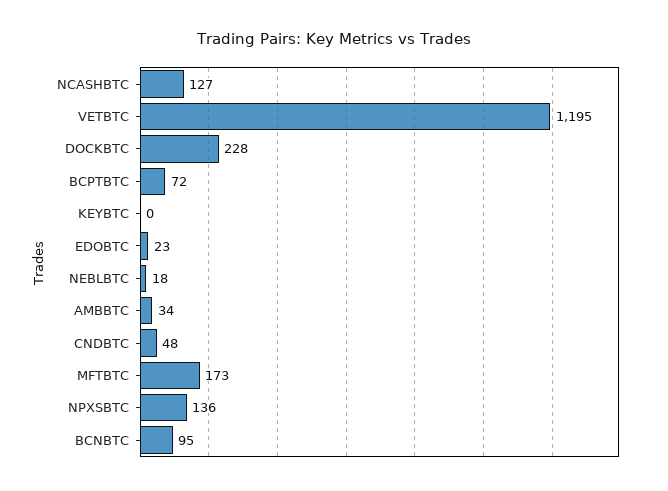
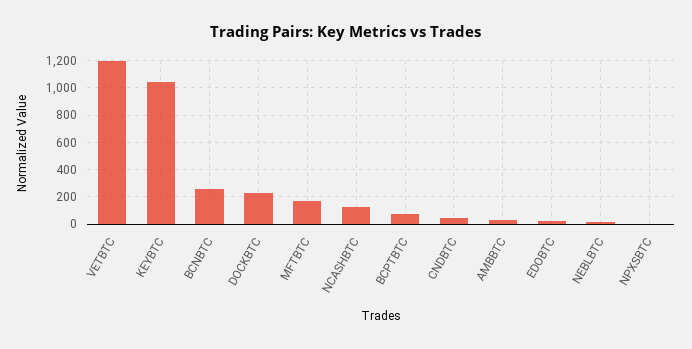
KEYBTC: 0 -> 1050
NPXSBTC: 136 -> 0
BCNBTC: 95 -> 250

